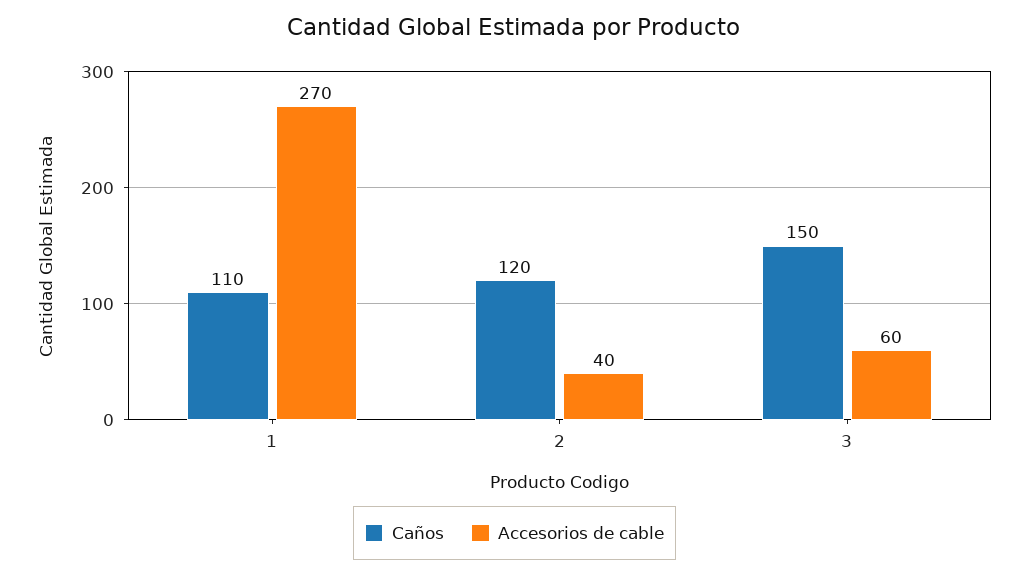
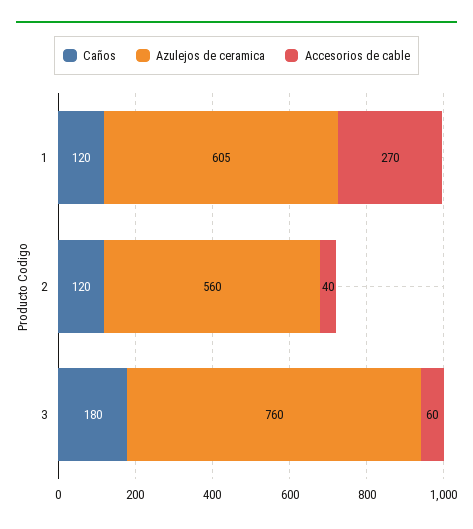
Caños, 1: 110 -> 120
Caños, 3: 150 -> 180
Azulejos de ceramica, 1: none -> 605
Azulejos de ceramica, 2: none -> 560
Azulejos de ceramica, 3: none -> 760

